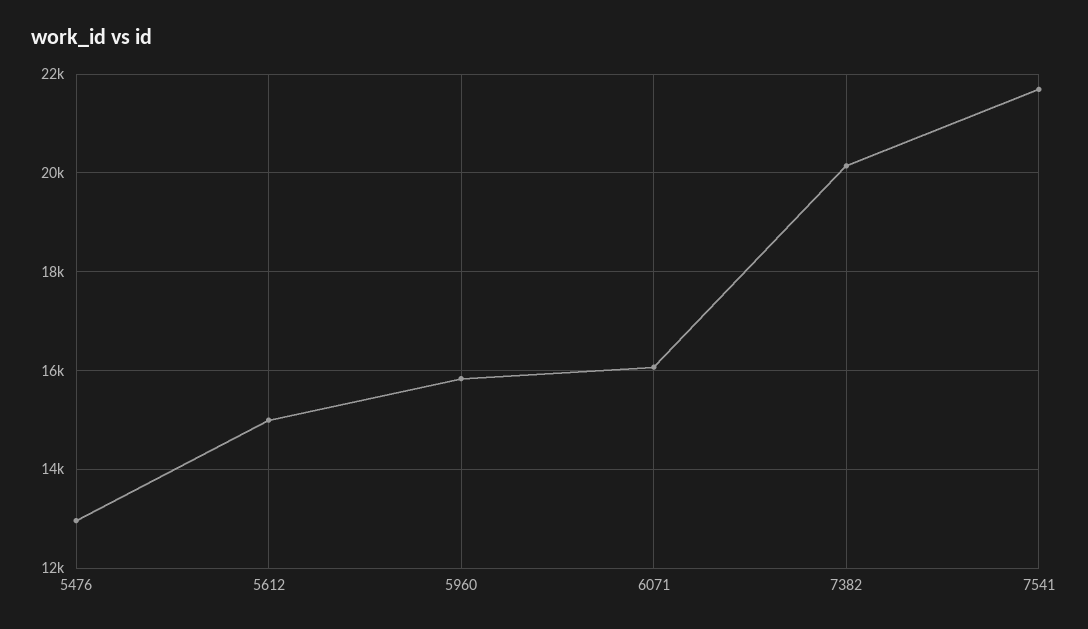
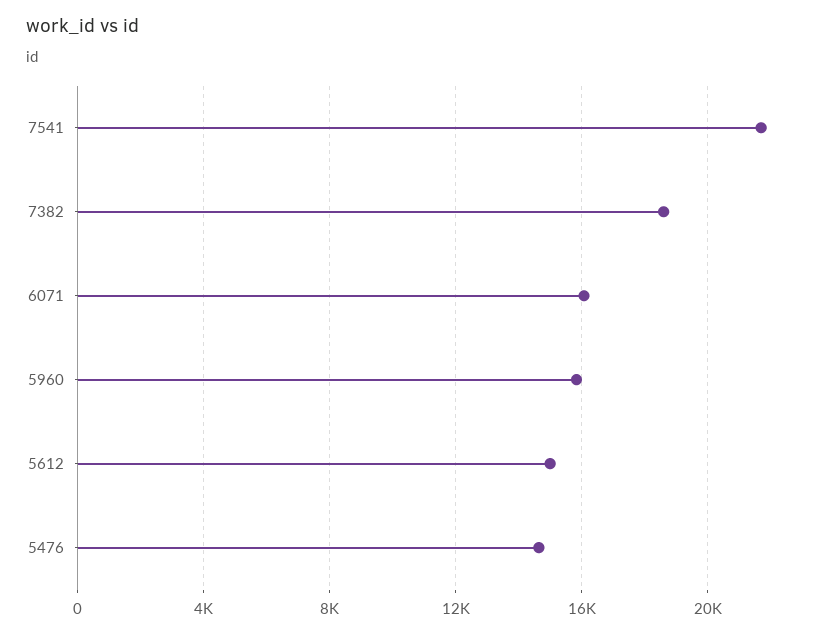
5476: 13000 -> 14500
7382: 20200 -> 18500

